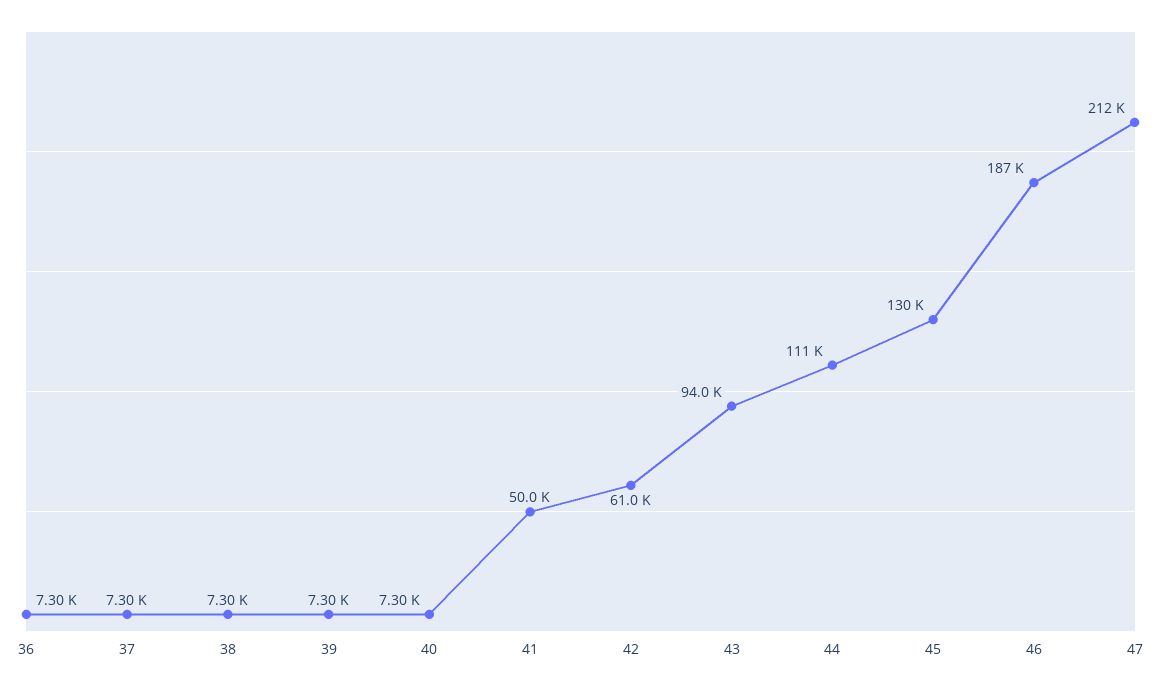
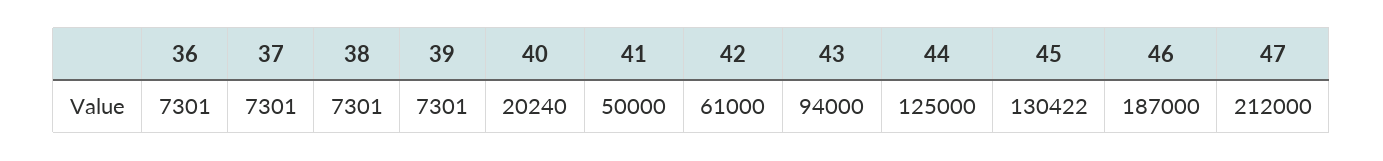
40: 7300 -> 20240
44: 111000 -> 125000

